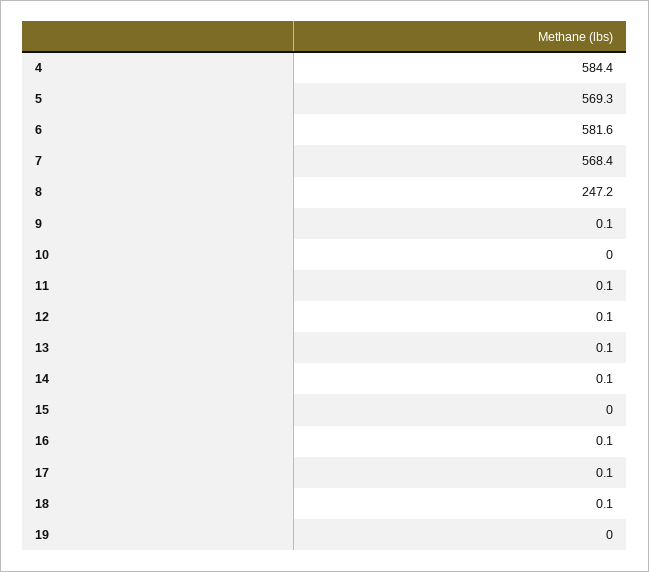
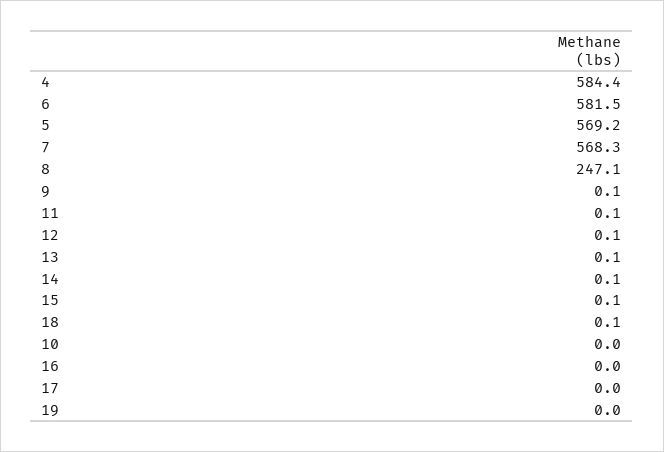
5: 569.3 -> 569.2
6: 581.6 -> 581.5
7: 568.4 -> 568.3
8: 247.2 -> 247.1
15: 0 -> 0.1
16: 0.1 -> 0
17: 0.1 -> 0

